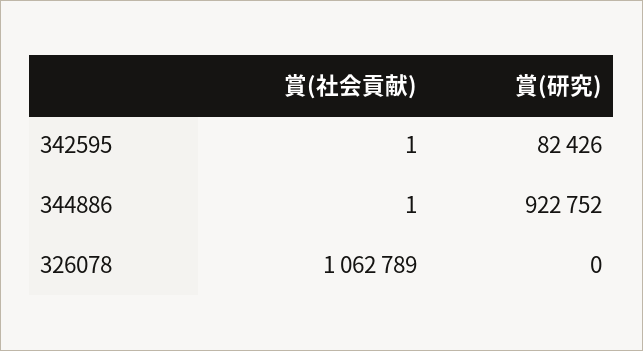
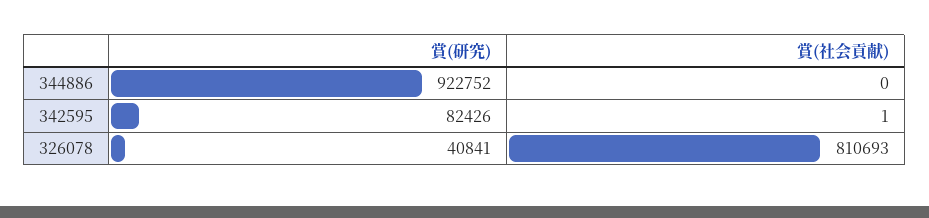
賞(社会貢献), 344886: 1 -> 0
賞(社会貢献), 326078: 1062789 -> 810693
賞(研究), 326078: 0 -> 40841

